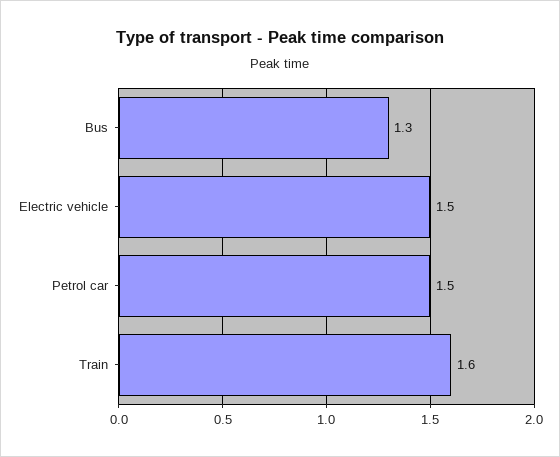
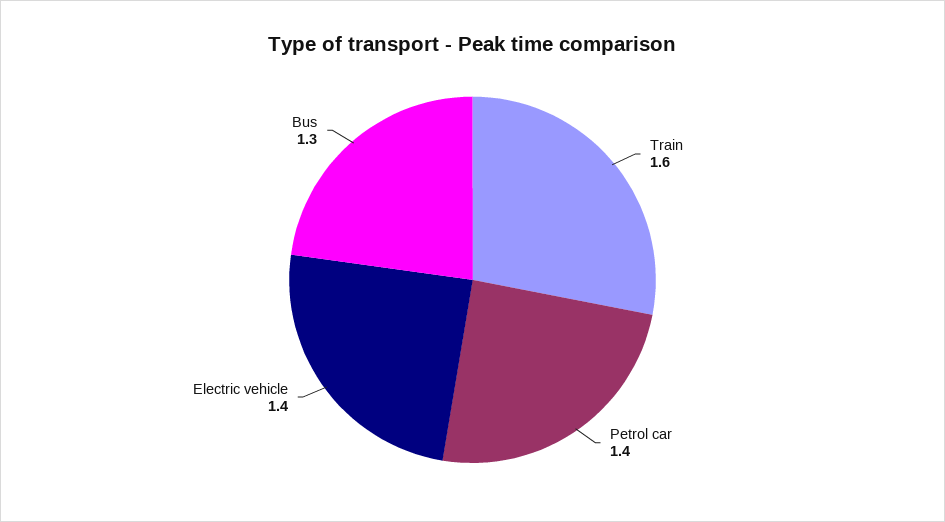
Electric vehicle: 1.5 -> 1.4
Petrol car: 1.5 -> 1.4

